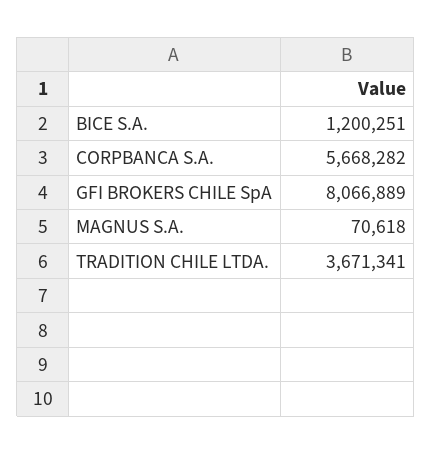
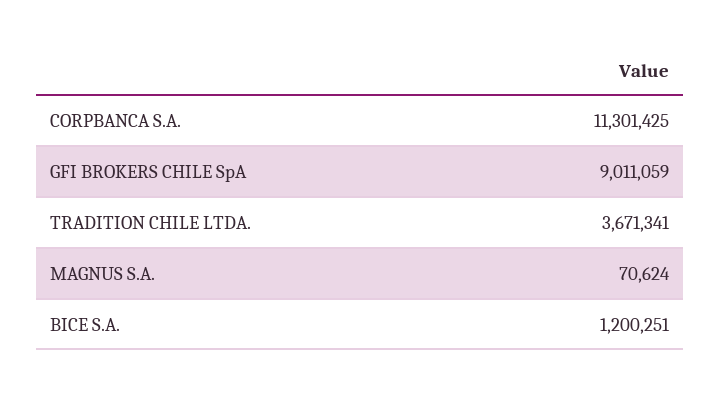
CORPBANCA S.A.: 5668282 -> 11301425
GFI BROKERS CHILE SpA: 8066889 -> 9011059
MAGNUS S.A.: 70618 -> 70624

